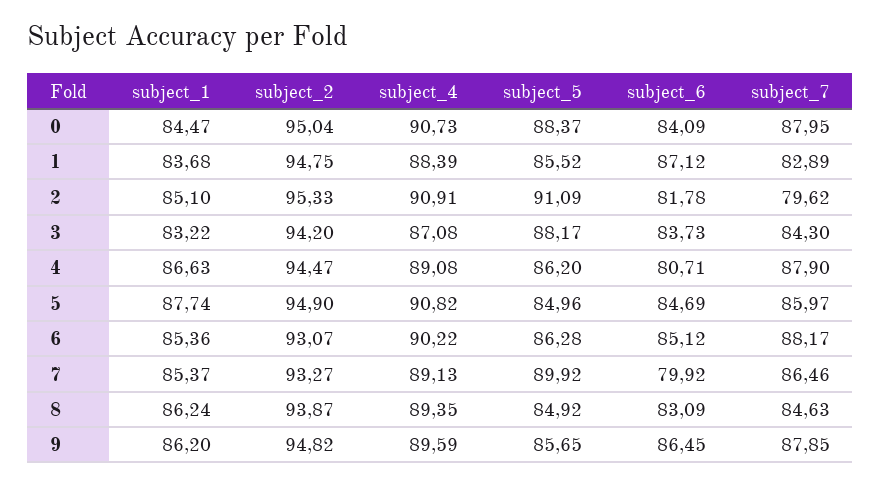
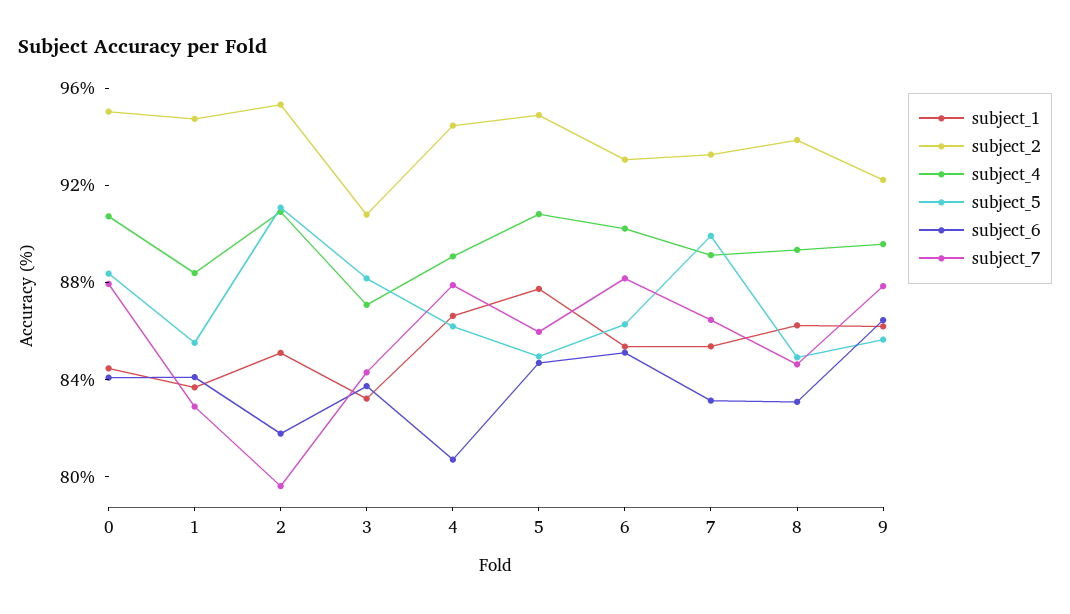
subject_6, 1: 87.12 -> 84
subject_2, 3: 94.2 -> 91
subject_6, 7: 79.92 -> 83
subject_2, 9: 94.82 -> 92

